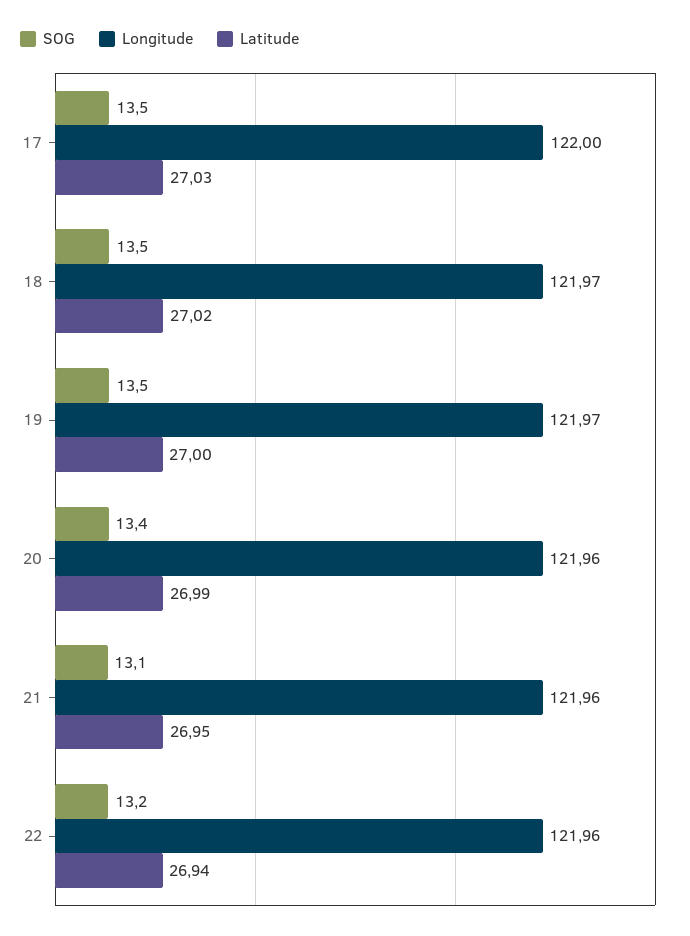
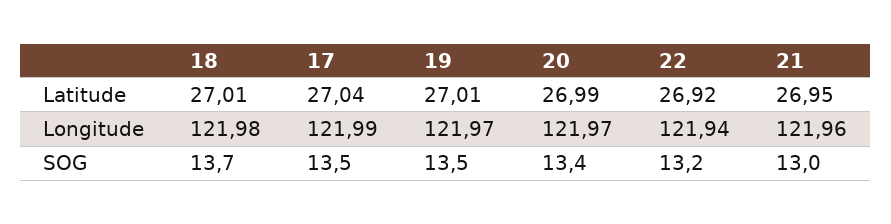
Longitude, 17: 122 -> 121.99
Latitude, 17: 27.03 -> 27.04
SOG, 18: 13.5 -> 13.7
Longitude, 18: 121.97 -> 121.98
Latitude, 18: 27.02 -> 27.01
Latitude, 19: 27 -> 27.01
Longitude, 20: 121.96 -> 121.97
SOG, 21: 13.1 -> 13
Longitude, 22: 121.96 -> 121.94
Latitude, 22: 26.94 -> 26.92

